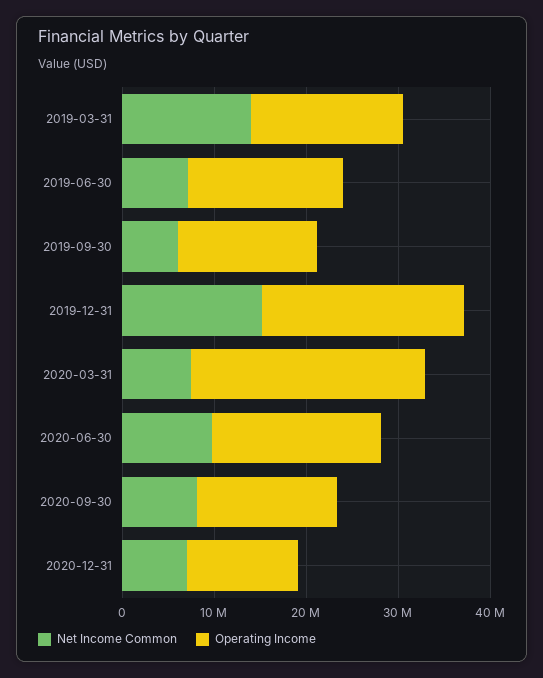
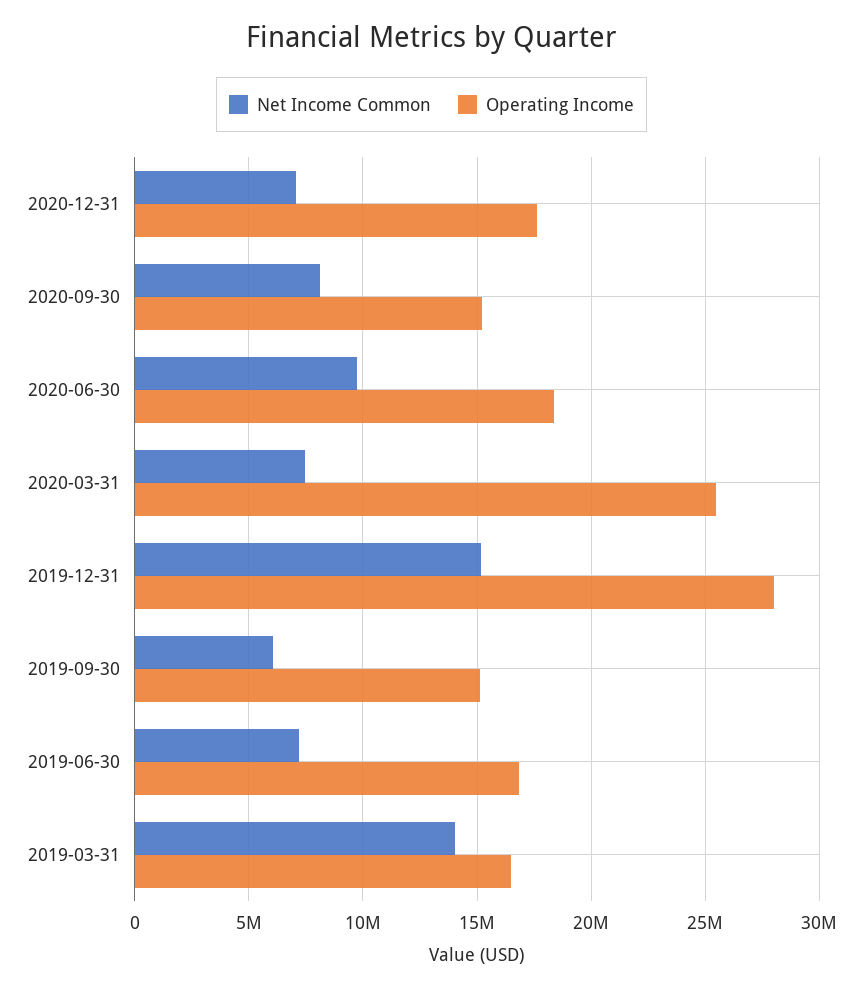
Operating Income, 2019-12-31: 22000000 -> 28000000
Operating Income, 2020-12-31: 12000000 -> 17500000

